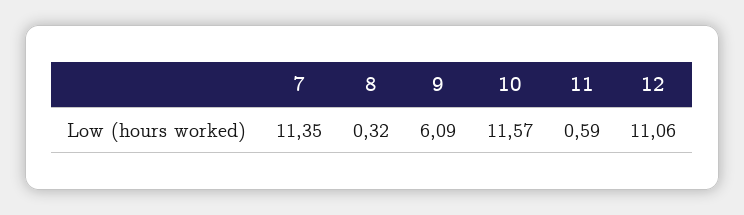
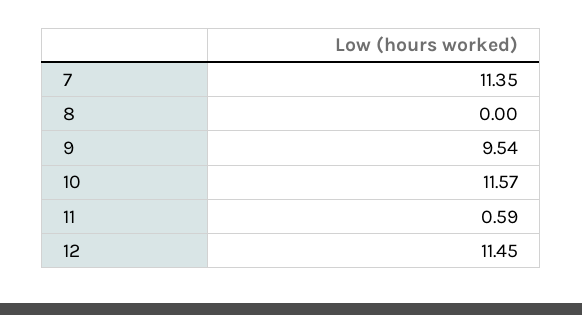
8: 0.32 -> 0
9: 6.09 -> 9.54
12: 11.06 -> 11.45

